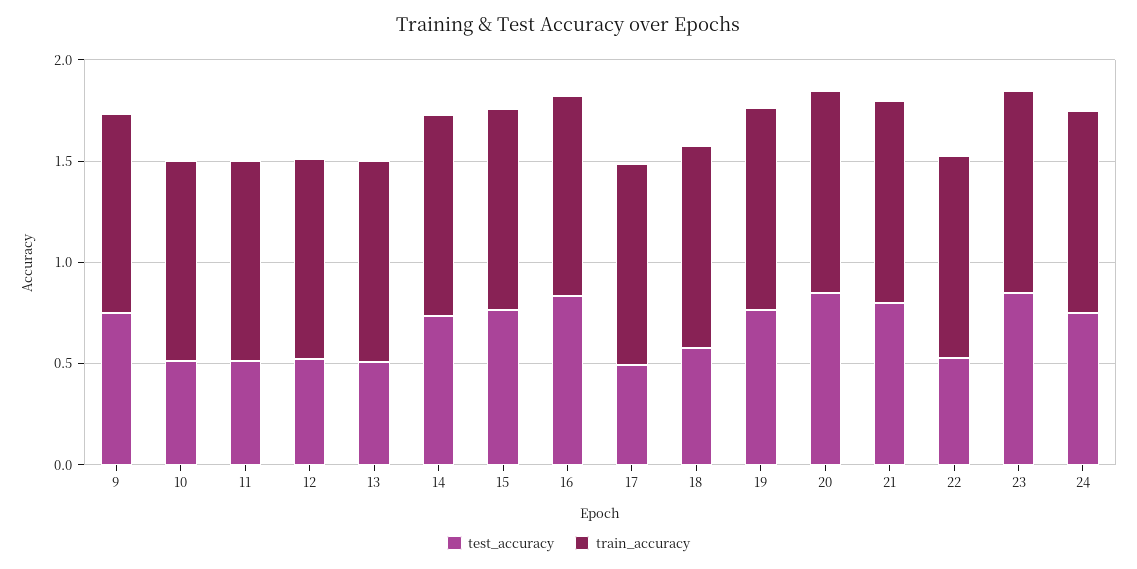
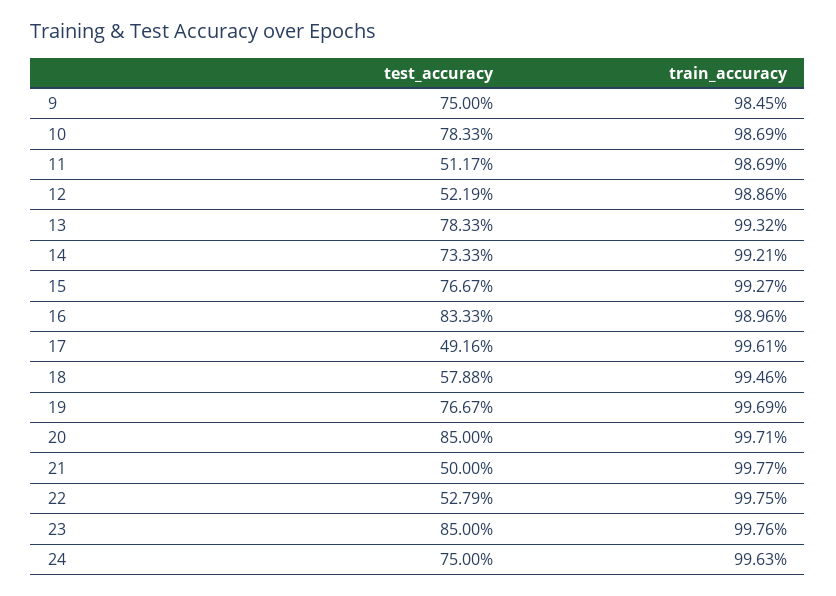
test_accuracy, 10: 0.5 -> 0.7833
test_accuracy, 13: 0.5 -> 0.7833
test_accuracy, 21: 0.8 -> 0.5

